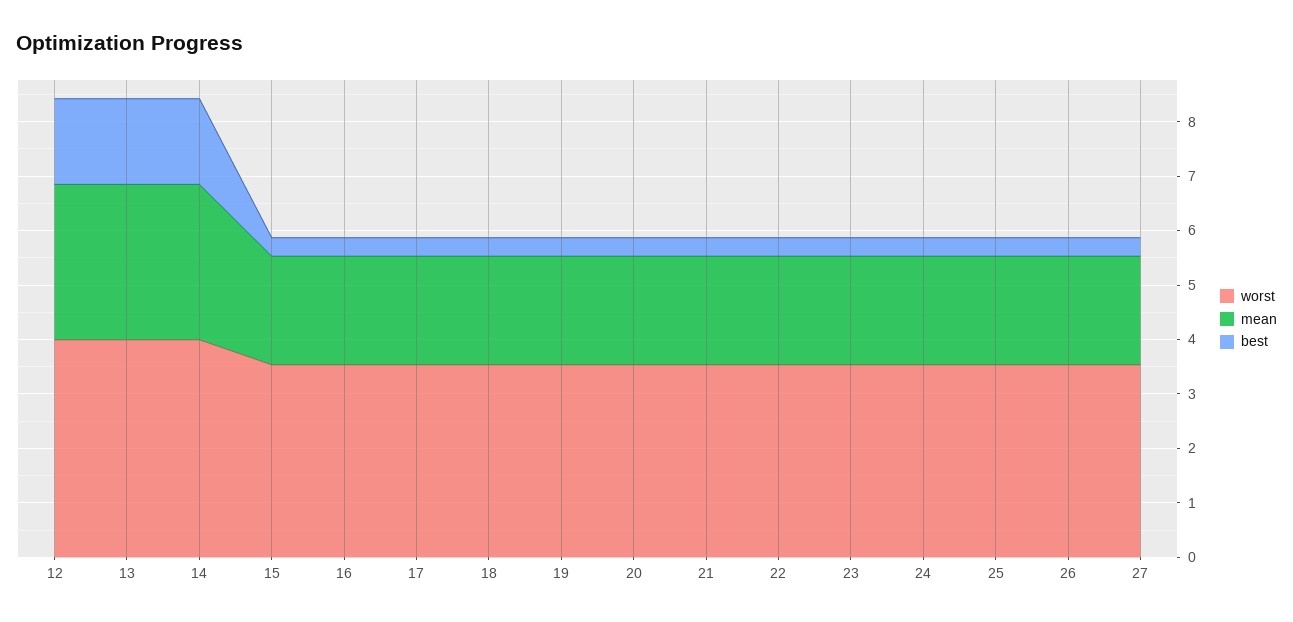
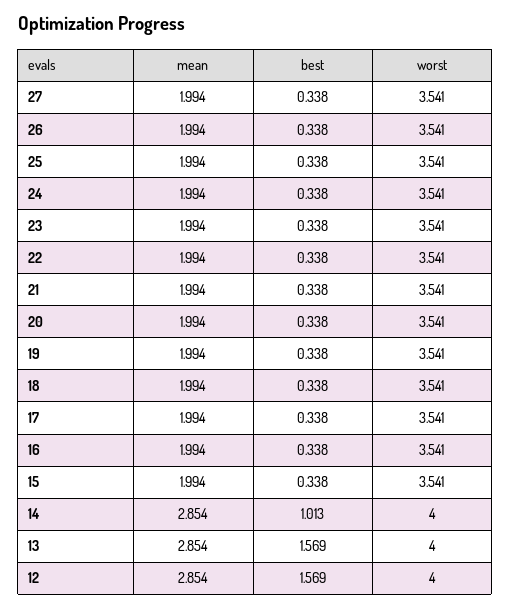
best, 14: 1.6 -> 1.013

